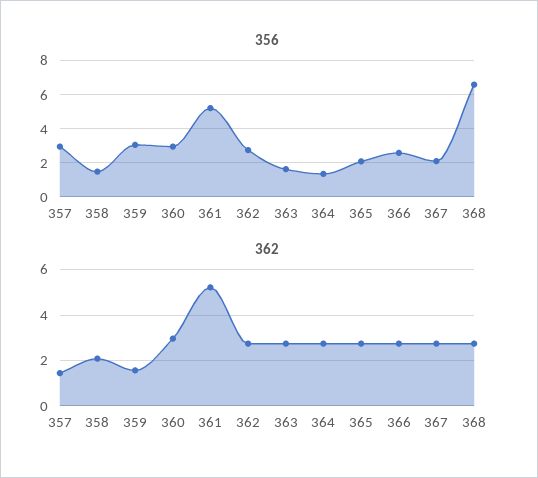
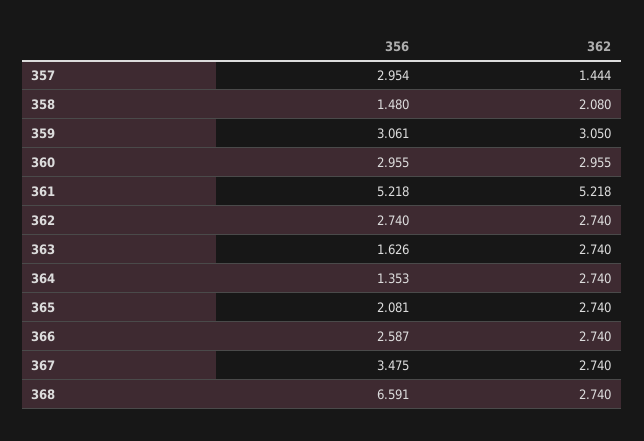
356, 367: 2 -> 3.475
362, 359: 1.5 -> 3.05

